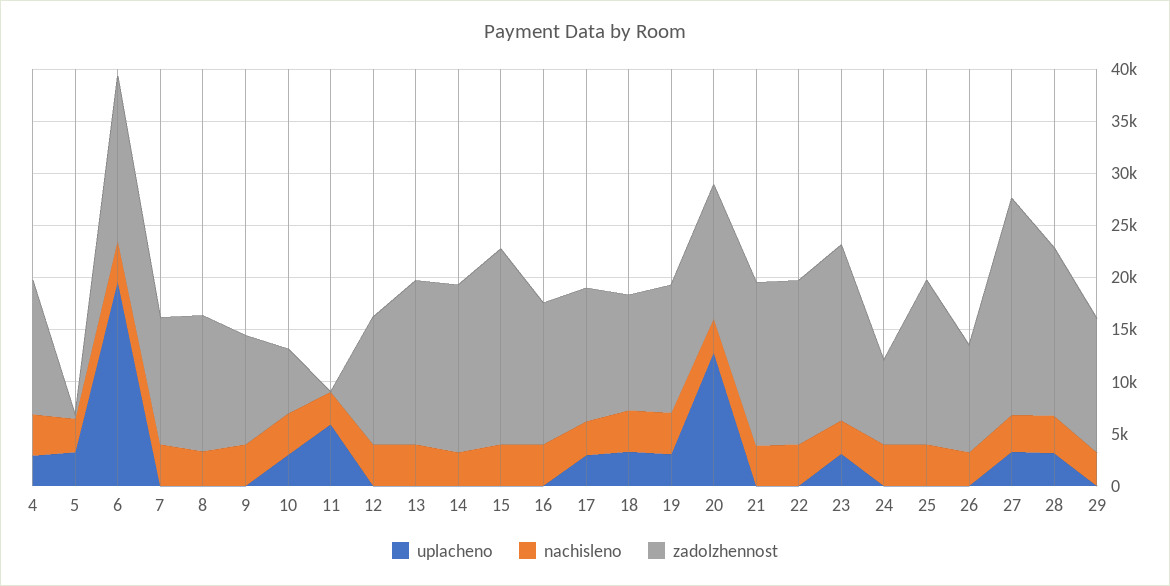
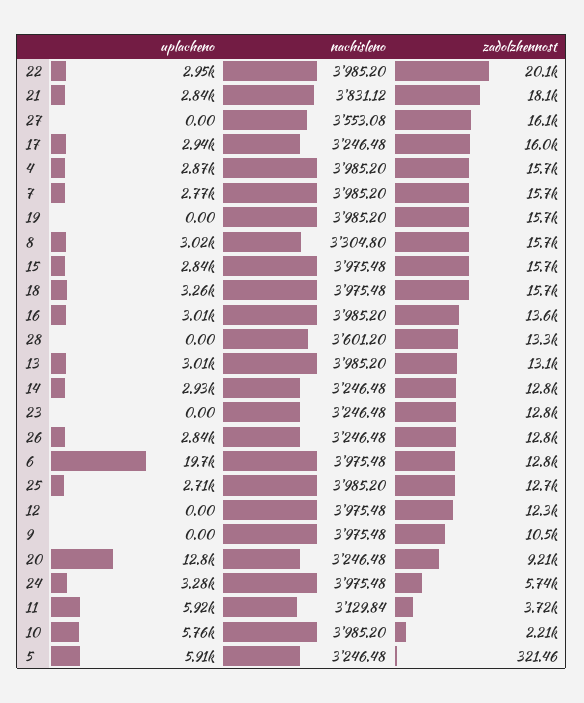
zadolzhennost, 4: 13000 -> 15700
uplacheno, 5: 3000 -> 5910
zadolzhennost, 6: 16000 -> 12800
uplacheno, 7: 0 -> 2770
zadolzhennost, 7: 12000 -> 15700
uplacheno, 8: 0 -> 3020
zadolzhennost, 8: 13000 -> 15700
uplacheno, 10: 3000 -> 5760
zadolzhennost, 10: 6000 -> 2210
zadolzhennost, 11: 0 -> 3720
uplacheno, 13: 0 -> 3010
zadolzhennost, 13: 16000 -> 13100
uplacheno, 14: 0 -> 2930
zadolzhennost, 14: 16000 -> 12800
uplacheno, 15: 0 -> 2840
zadolzhennost, 15: 19000 -> 15700
uplacheno, 16: 0 -> 3010
zadolzhennost, 17: 13000 -> 16000
zadolzhennost, 18: 11000 -> 15700
uplacheno, 19: 3000 -> 0
zadolzhennost, 19: 12000 -> 15700
zadolzhennost, 20: 13000 -> 9210
uplacheno, 21: 0 -> 2840
zadolzhennost, 21: 16000 -> 18100
uplacheno, 22: 0 -> 2950
zadolzhennost, 22: 16000 -> 20100
uplacheno, 23: 3000 -> 0
zadolzhennost, 23: 17000 -> 12800
uplacheno, 24: 0 -> 3280
zadolzhennost, 24: 8000 -> 5740
uplacheno, 25: 0 -> 2710
zadolzhennost, 25: 16000 -> 12700
uplacheno, 26: 0 -> 2840
zadolzhennost, 26: 10000 -> 12800
uplacheno, 27: 3000 -> 0
zadolzhennost, 27: 21000 -> 16100
uplacheno, 28: 3000 -> 0
zadolzhennost, 28: 16000 -> 13300
uplacheno, 29: 0 -> none
nachisleno, 29: 3000 -> none
zadolzhennost, 29: 13000 -> none

